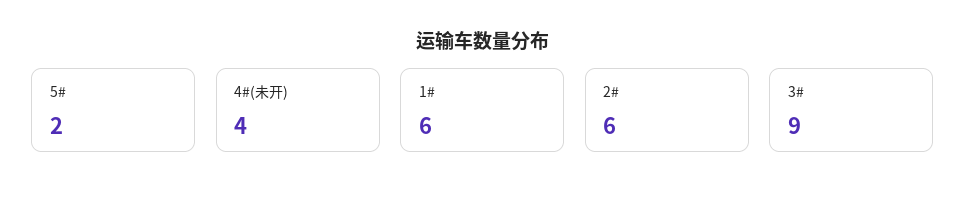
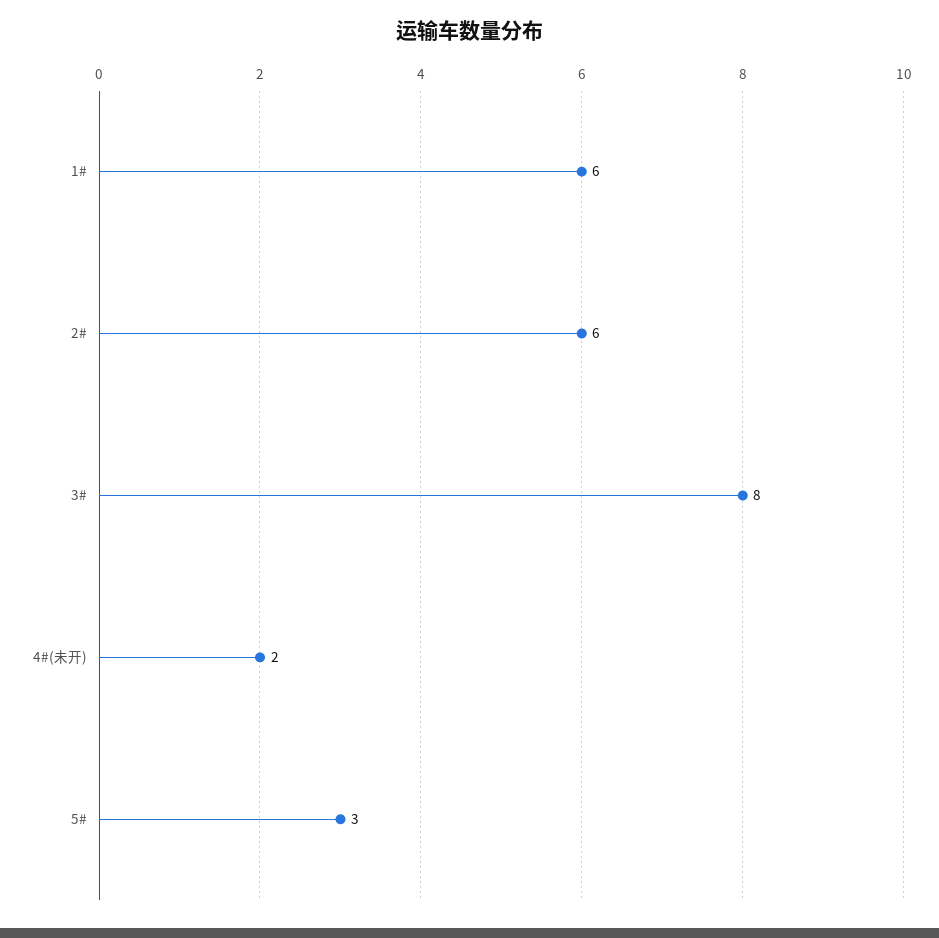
5#: 2 -> 3
4#(未开): 4 -> 2
3#: 9 -> 8

